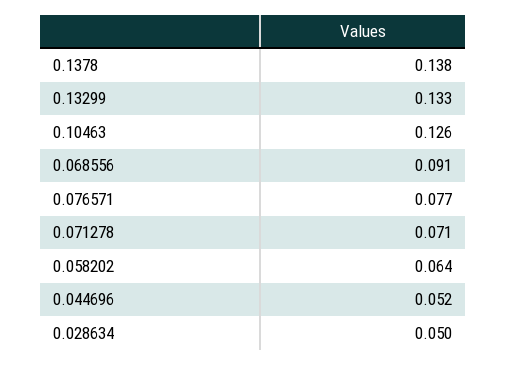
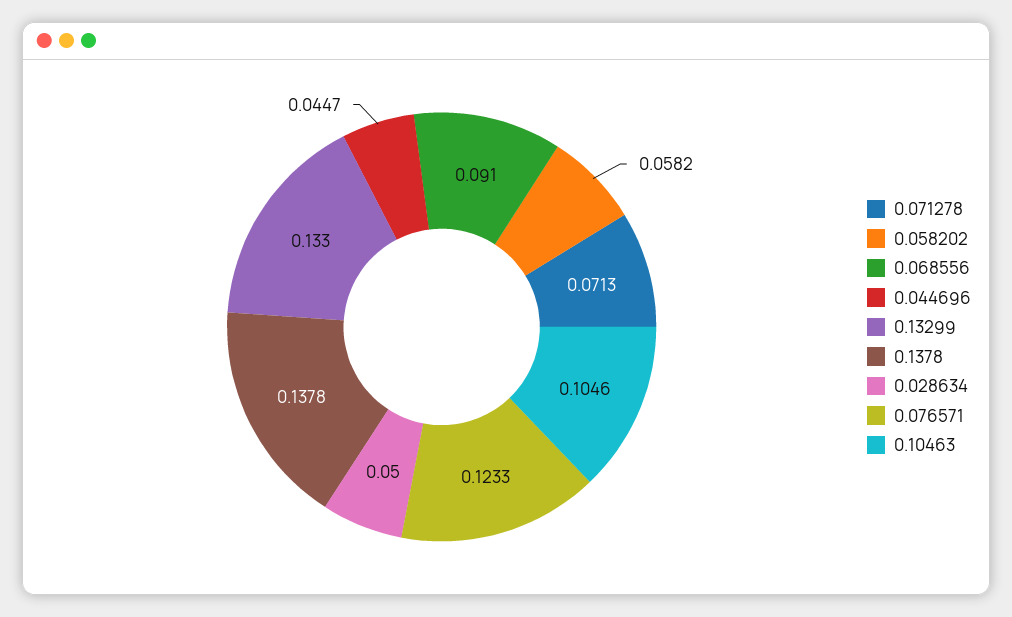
0.10463: 0.126 -> 0.1046
0.076571: 0.077 -> 0.1233
0.058202: 0.064 -> 0.0582
0.044696: 0.052 -> 0.0447

